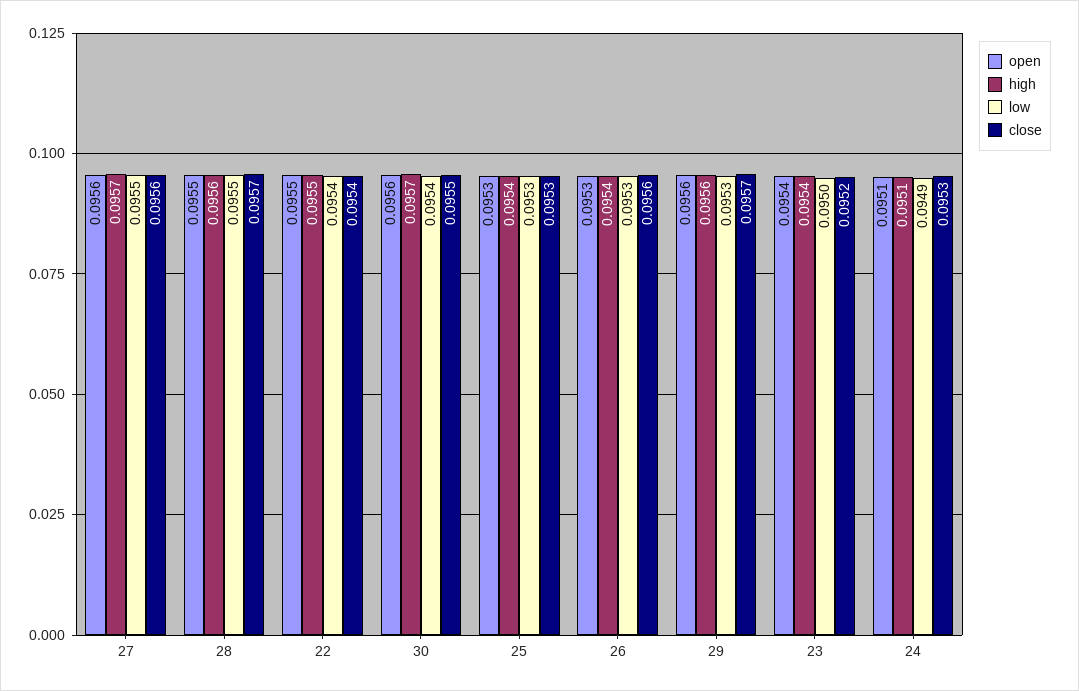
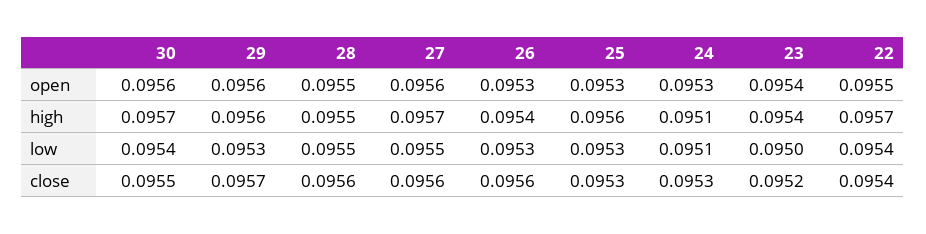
high, 28: 0.0956 -> 0.0955
close, 28: 0.0957 -> 0.0956
high, 22: 0.0955 -> 0.0957
high, 25: 0.0954 -> 0.0956
open, 24: 0.0951 -> 0.0953
low, 24: 0.0949 -> 0.0951

